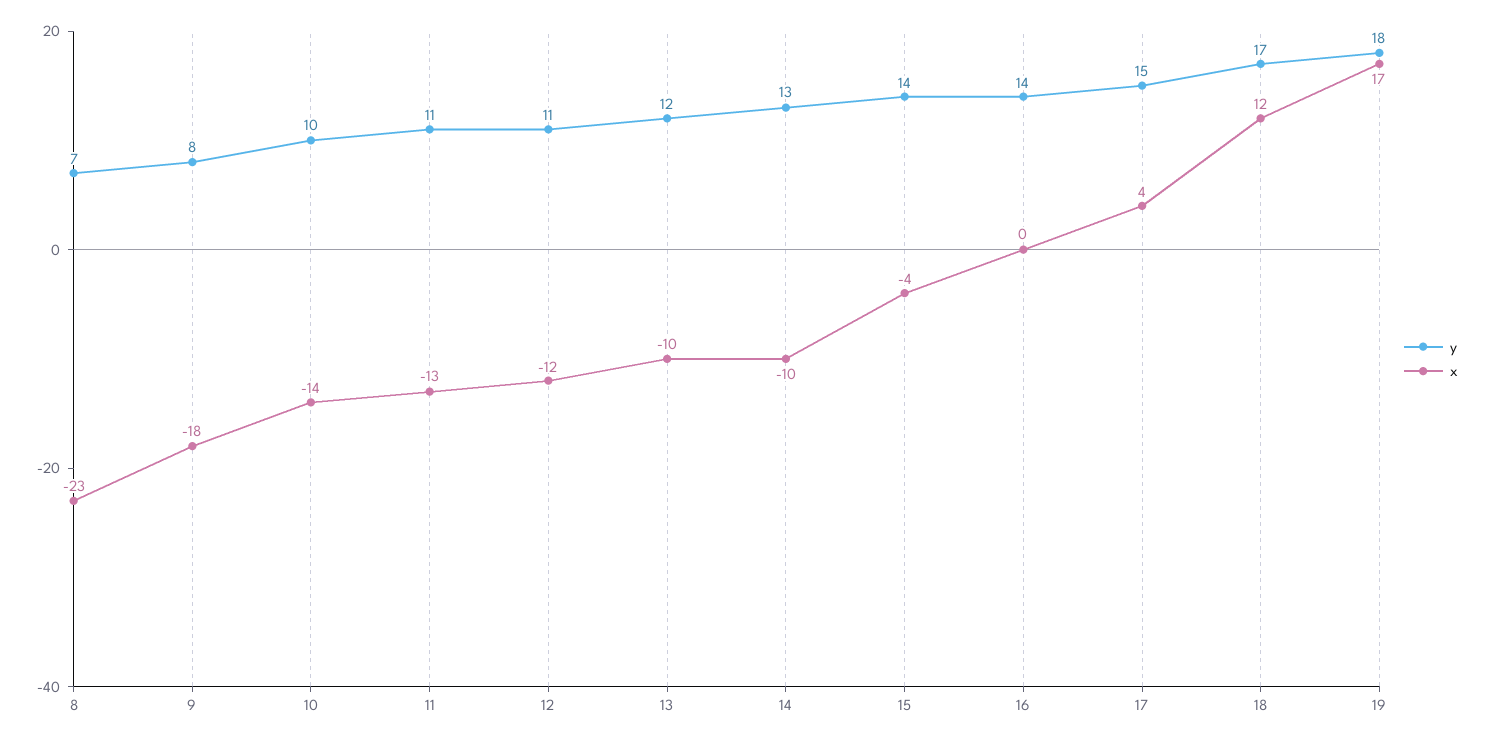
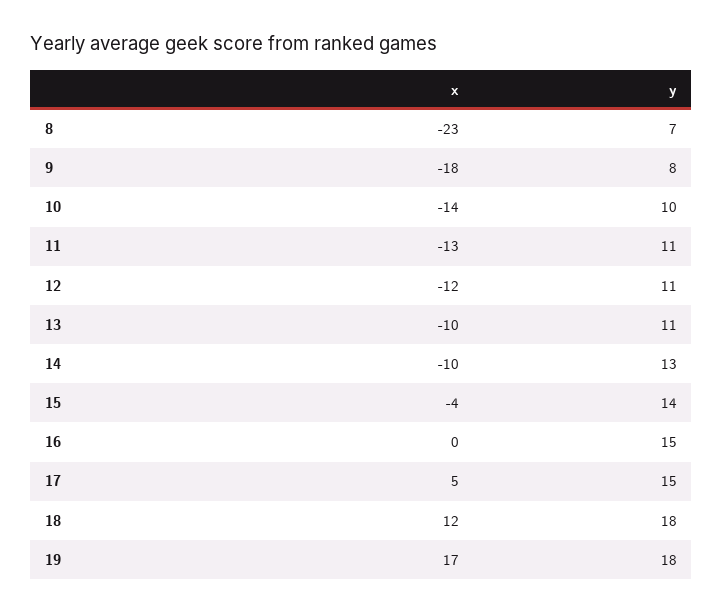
y, 13: 12 -> 11
y, 16: 14 -> 15
x, 17: 4 -> 5
y, 18: 17 -> 18

